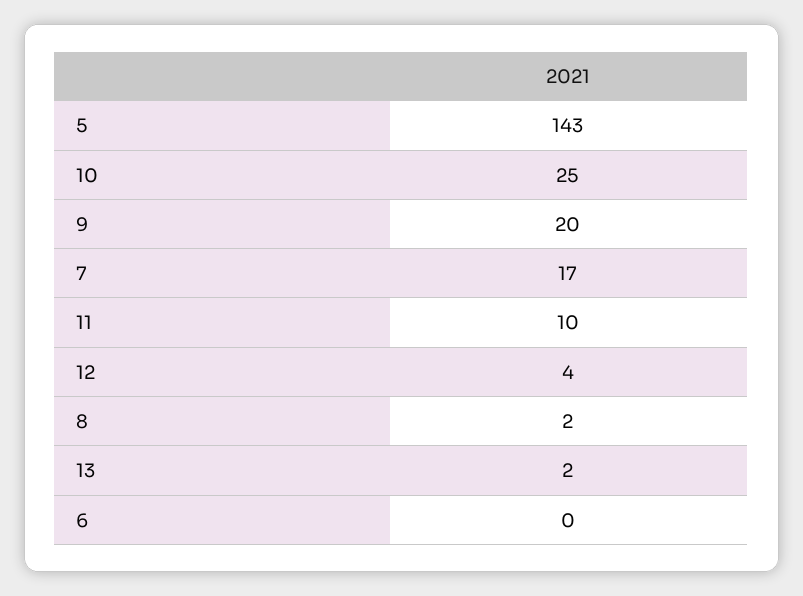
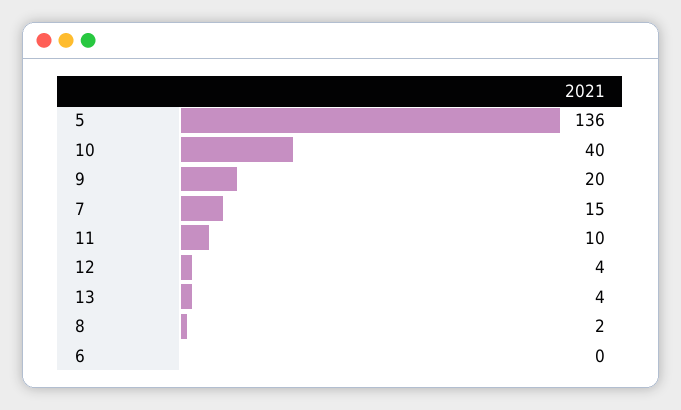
5: 143 -> 136
10: 25 -> 40
7: 17 -> 15
13: 2 -> 4

